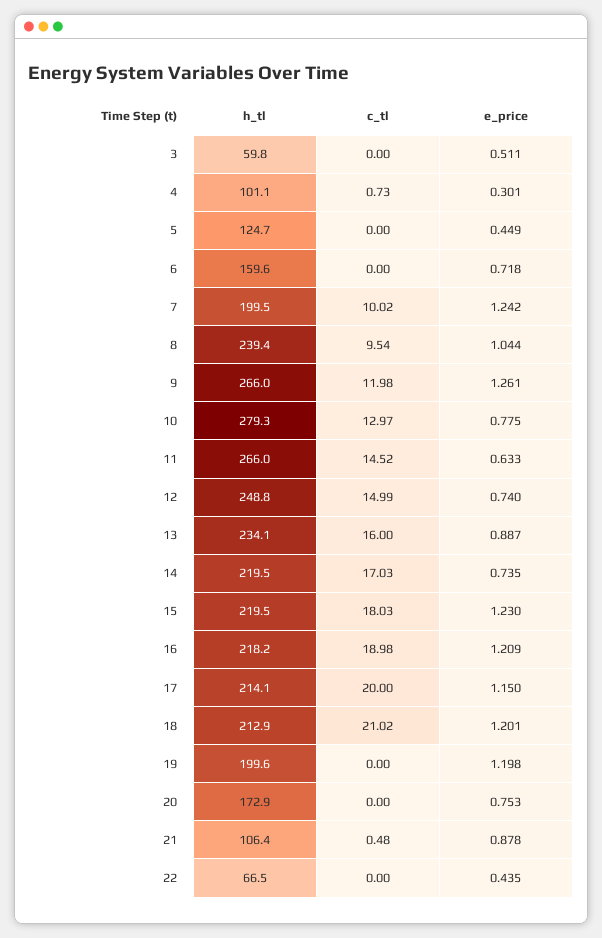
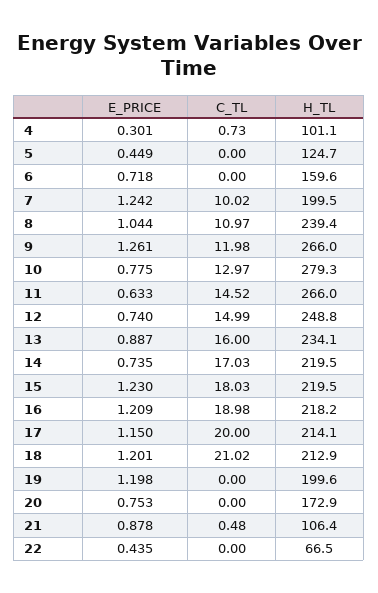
h_tl, 3: 59.8 -> none
c_tl, 3: 0 -> none
e_price, 3: 0.511 -> none
c_tl, 8: 9.54 -> 10.97

